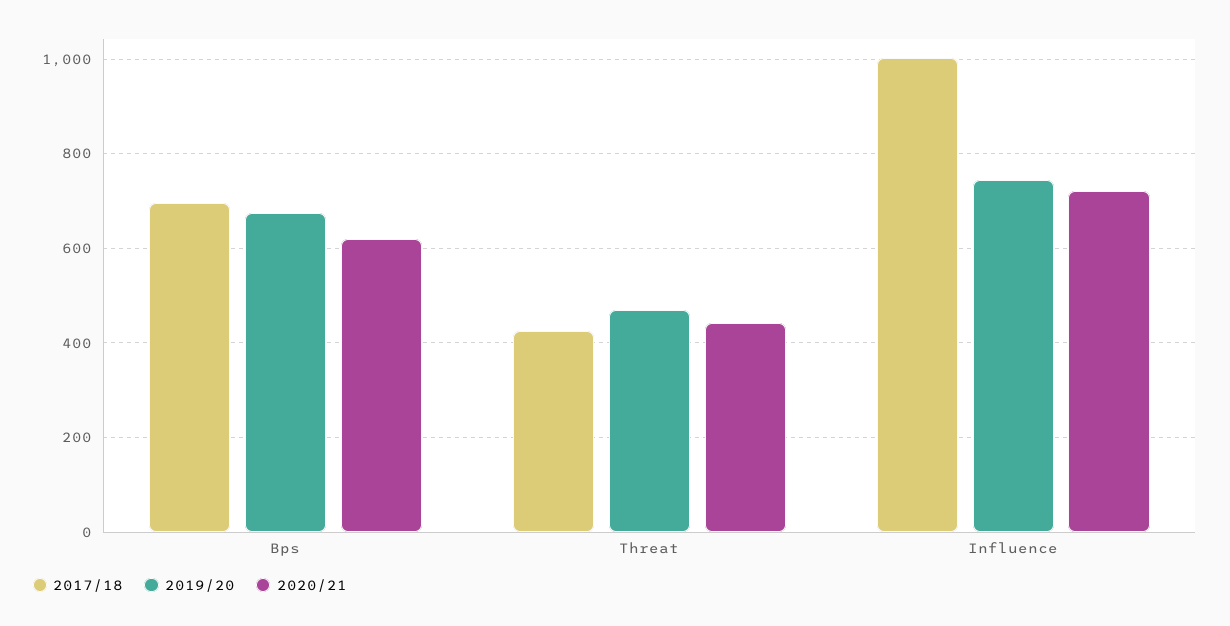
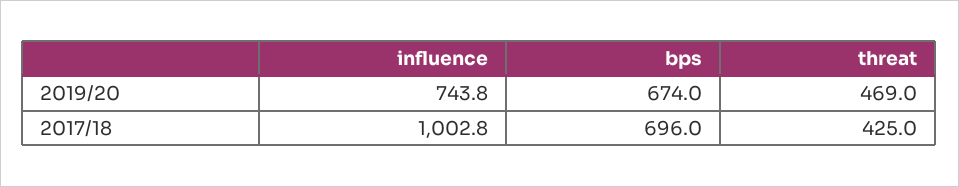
2020/21, Bps: 620 -> none
2020/21, Threat: 440 -> none
2020/21, Influence: 720 -> none

